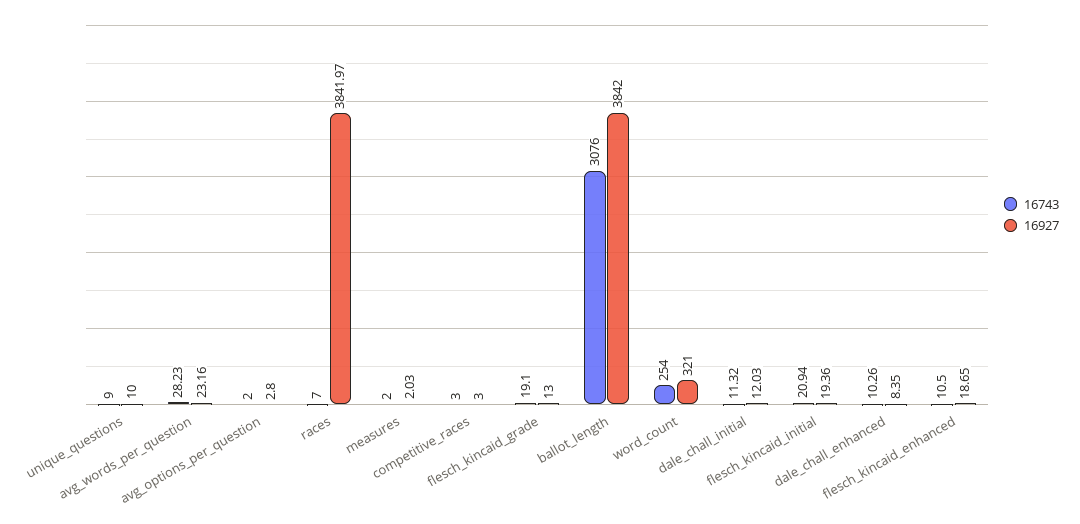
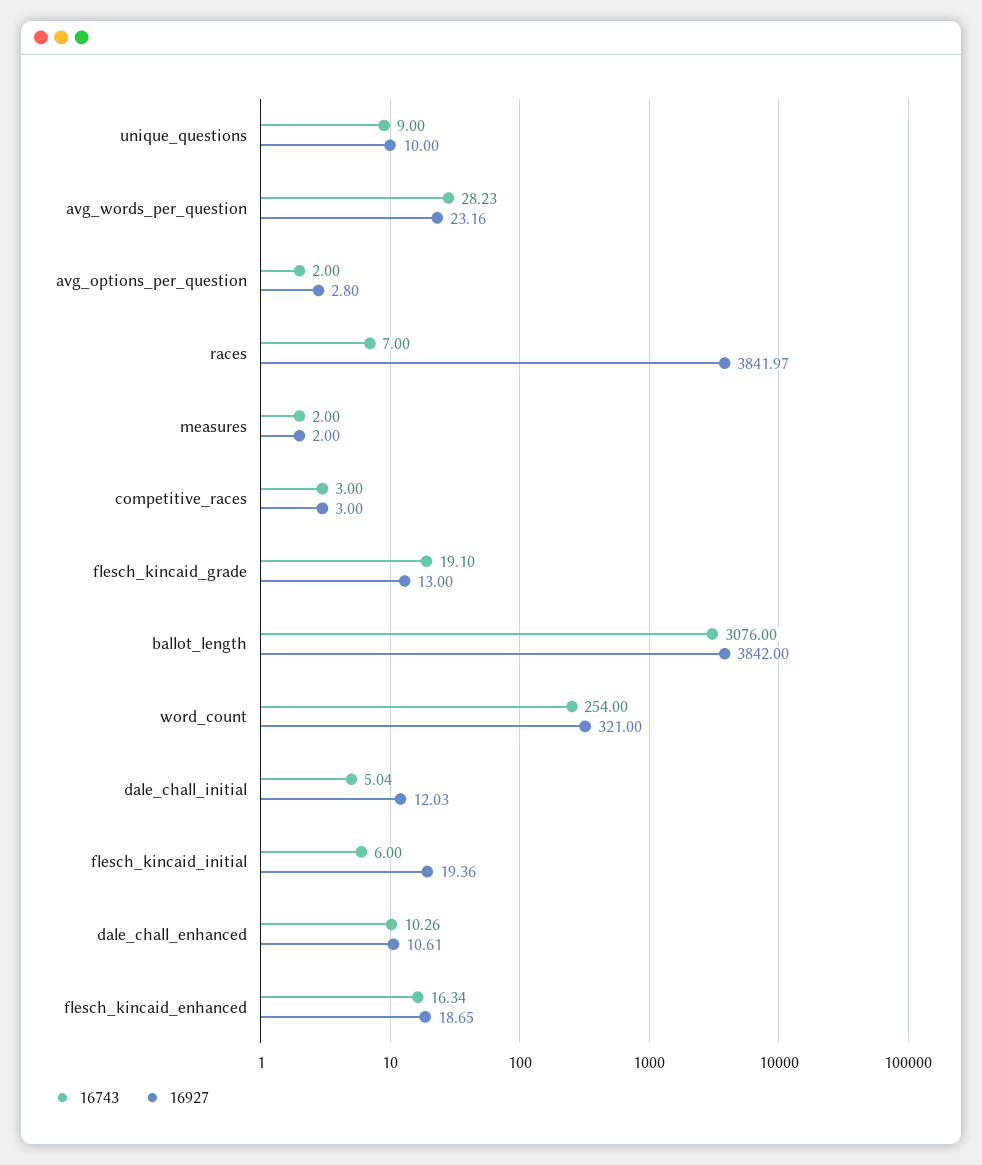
16927, measures: 2.03 -> 2
16743, dale_chall_initial: 11.32 -> 5.04
16743, flesch_kincaid_initial: 20.94 -> 6
16927, dale_chall_enhanced: 8.35 -> 10.61
16743, flesch_kincaid_enhanced: 10.5 -> 16.34

